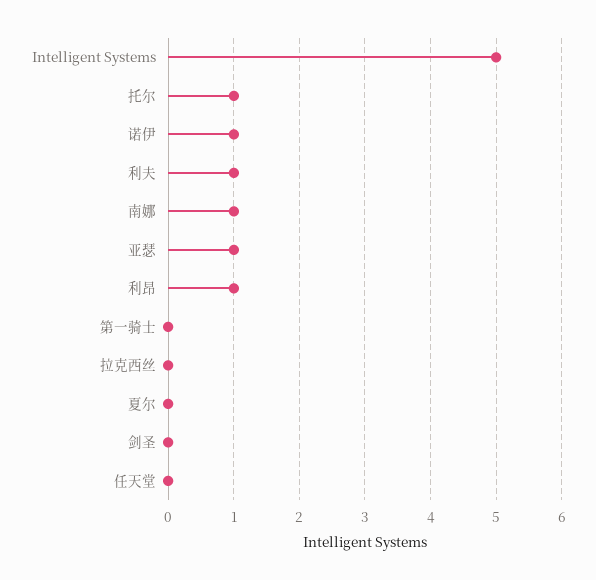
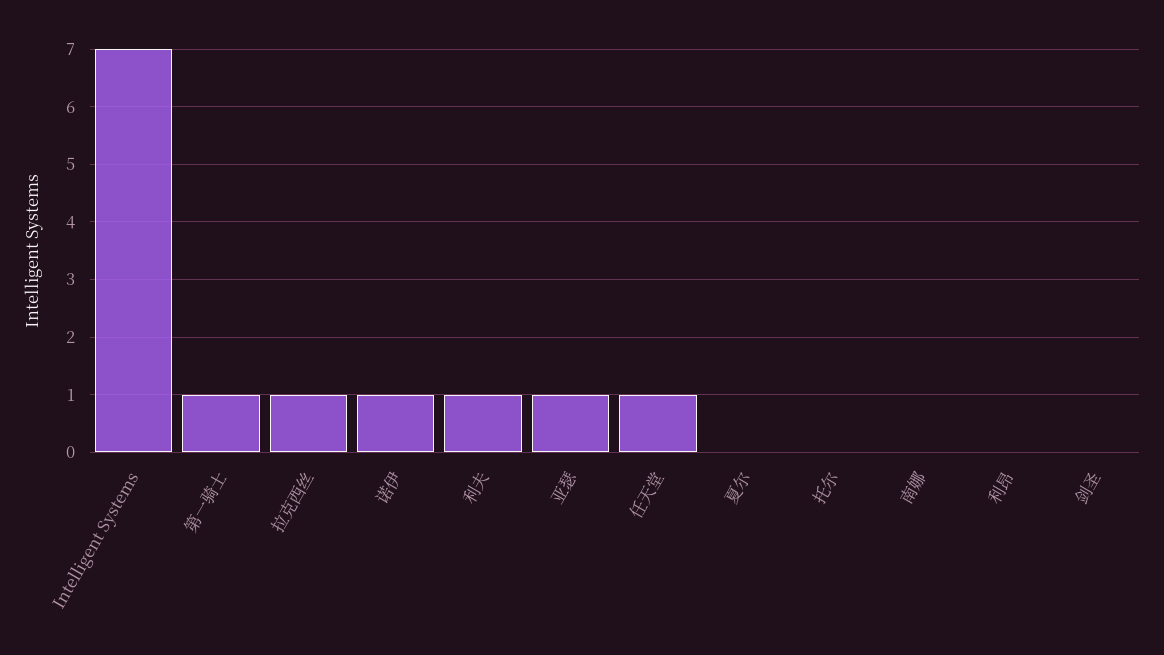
Intelligent Systems: 5 -> 7
托尔: 1 -> 0
南娜: 1 -> 0
利昂: 1 -> 0
第一骑士: 0 -> 1
拉克西丝: 0 -> 1
任天堂: 0 -> 1

